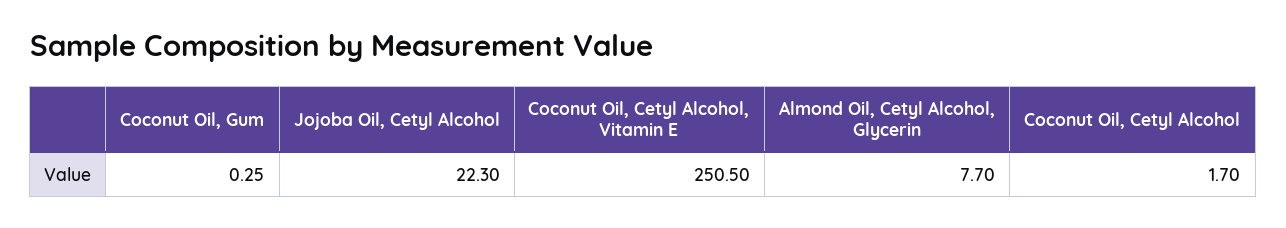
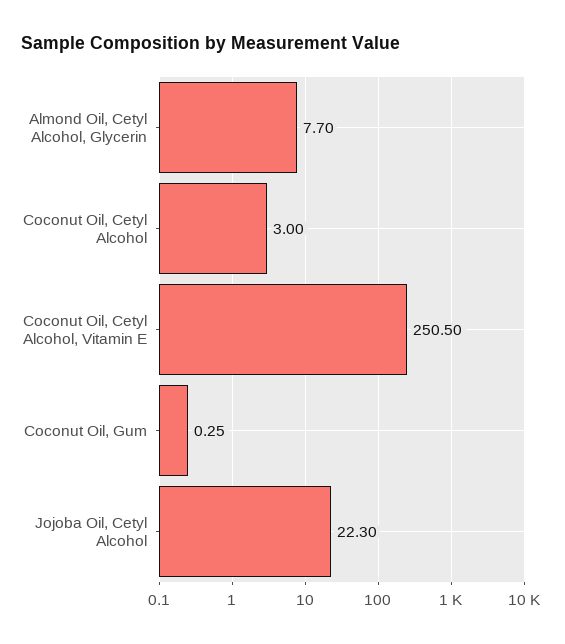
Coconut Oil, Cetyl Alcohol: 1.7 -> 3

